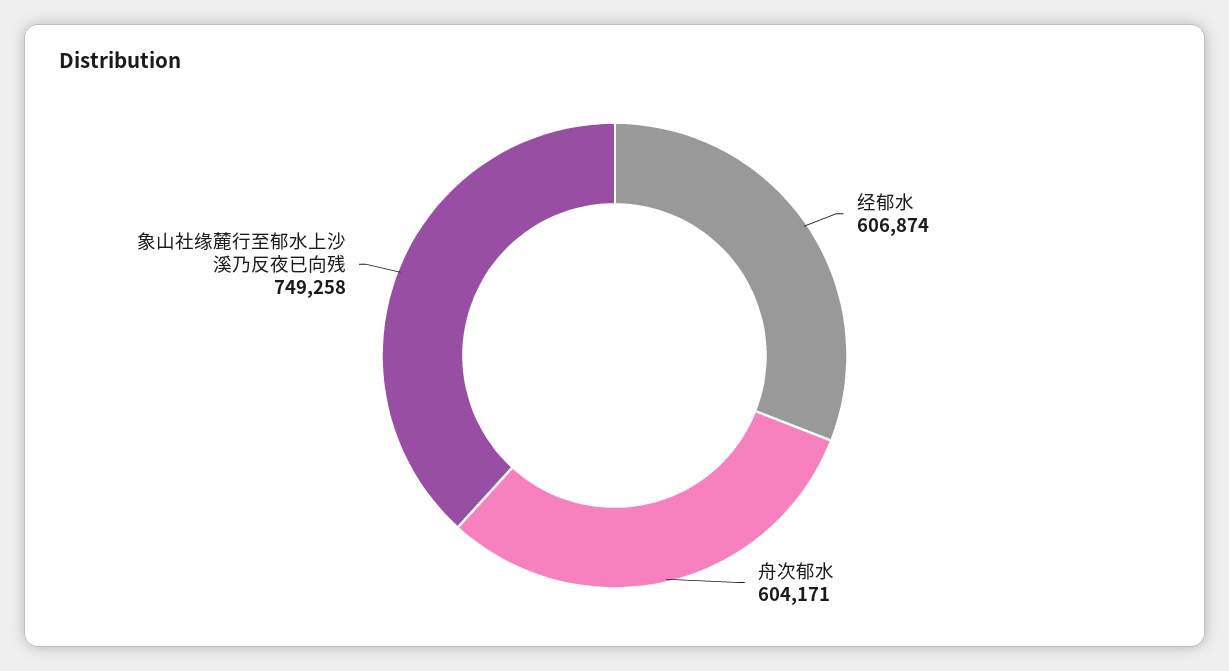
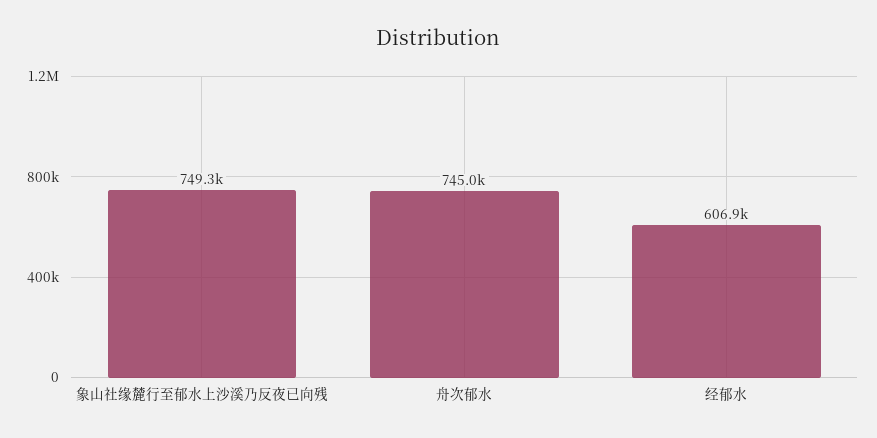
舟次郁水: 604171 -> 745000

